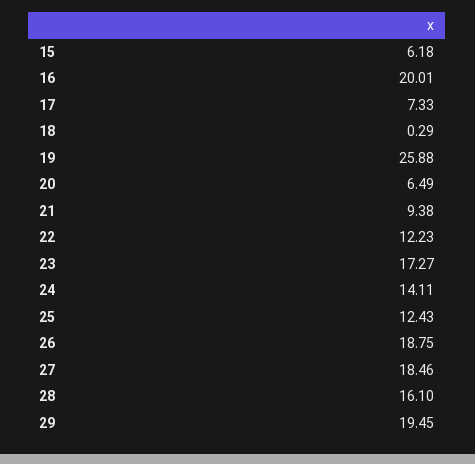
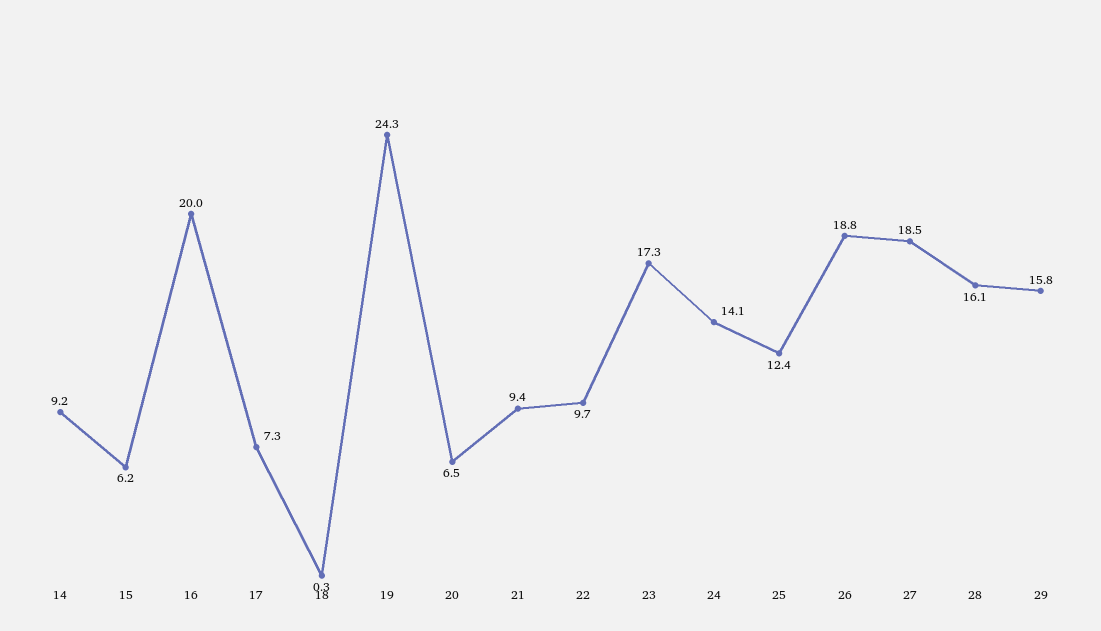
19: 25.88 -> 24.3
22: 12.23 -> 9.7
29: 19.45 -> 15.8
14: none -> 9.2

